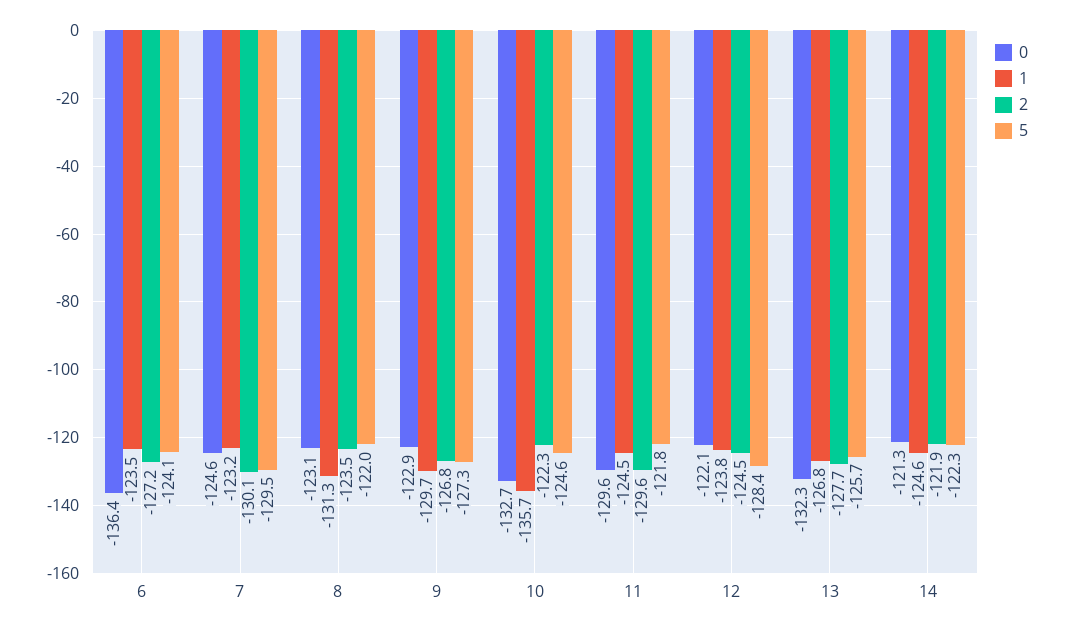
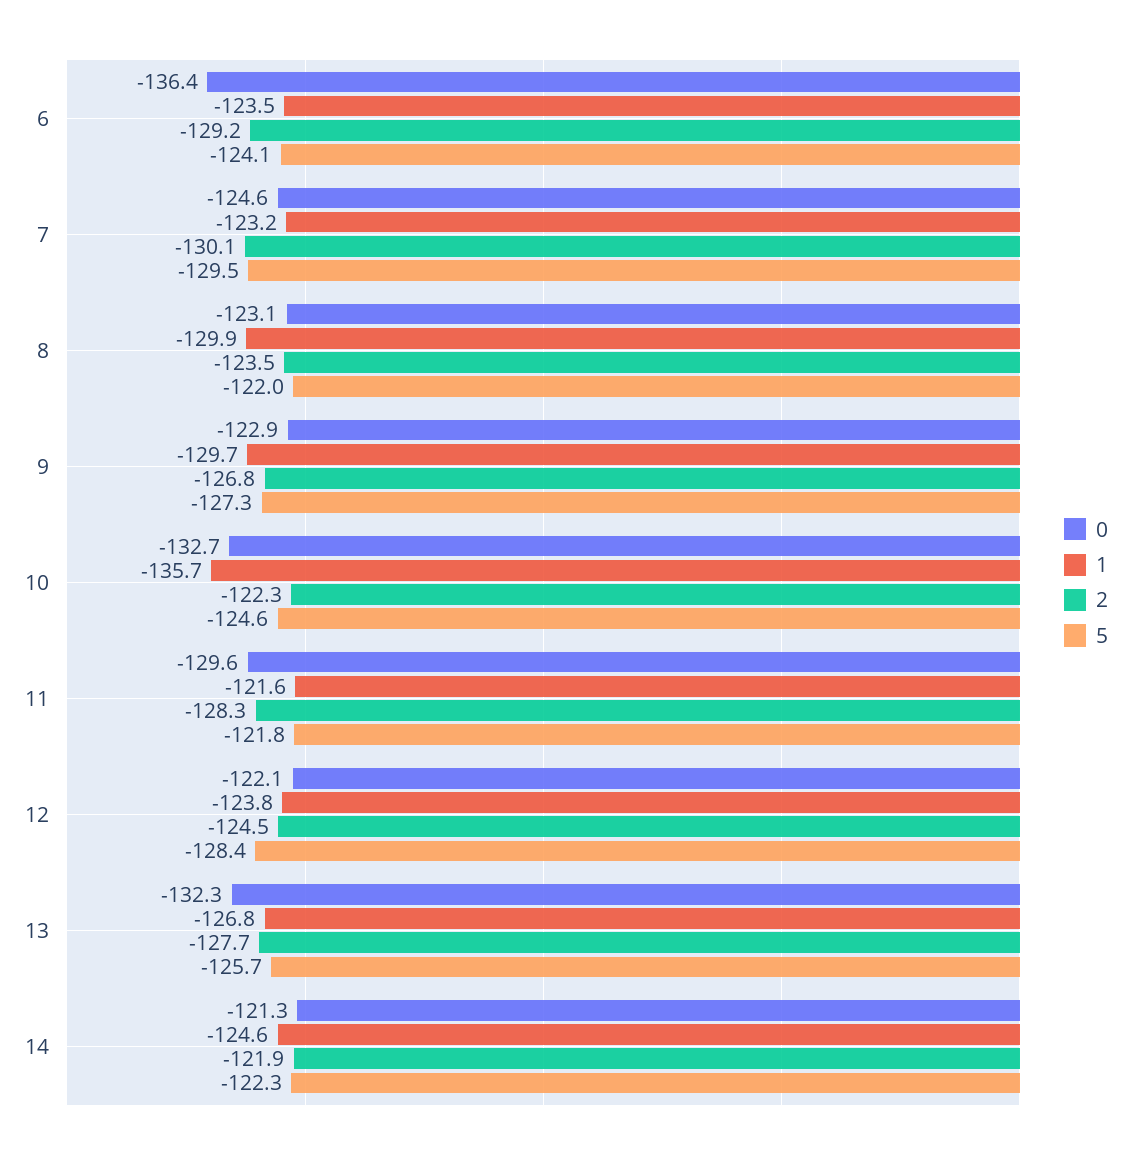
2, 6: -127.2 -> -129.2
1, 8: -131.3 -> -129.9
1, 11: -124.5 -> -121.6
2, 11: -129.6 -> -128.3

